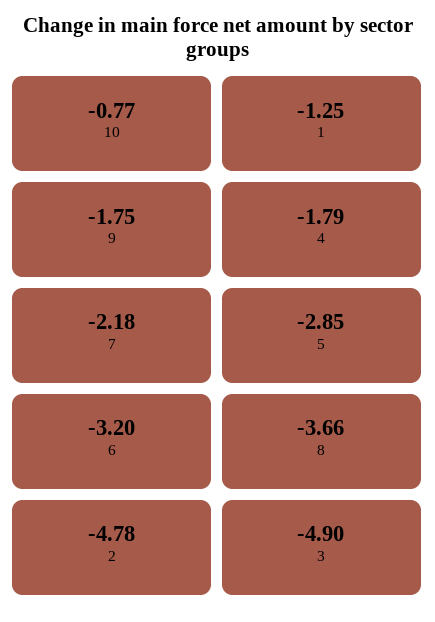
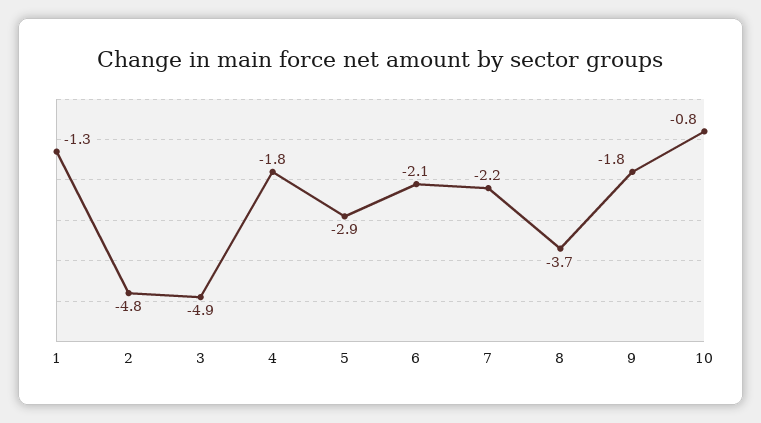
6: -3.2 -> -2.1

